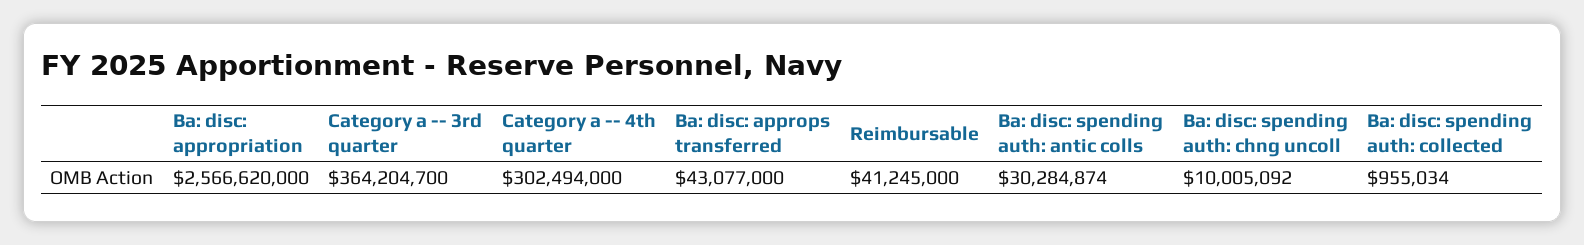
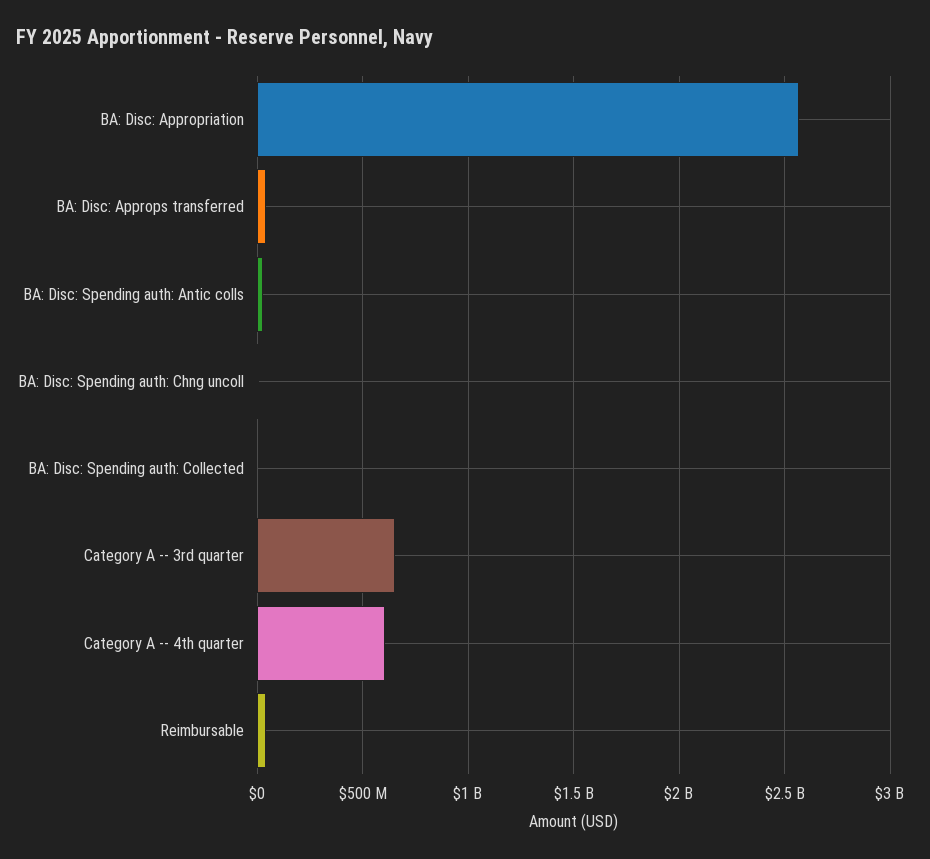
Category a -- 3rd quarter: 364204700 -> 650000000
Category a -- 4th quarter: 302494000 -> 600000000

